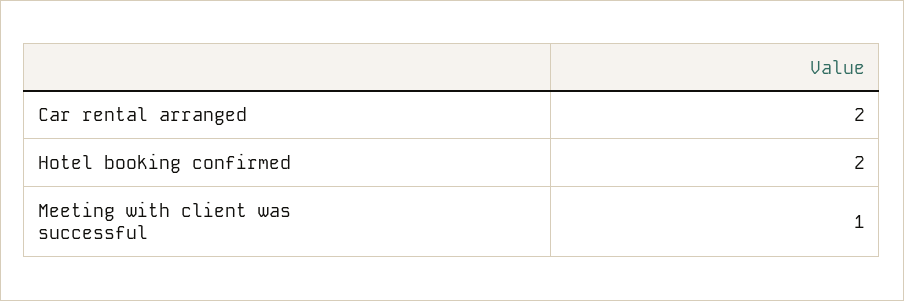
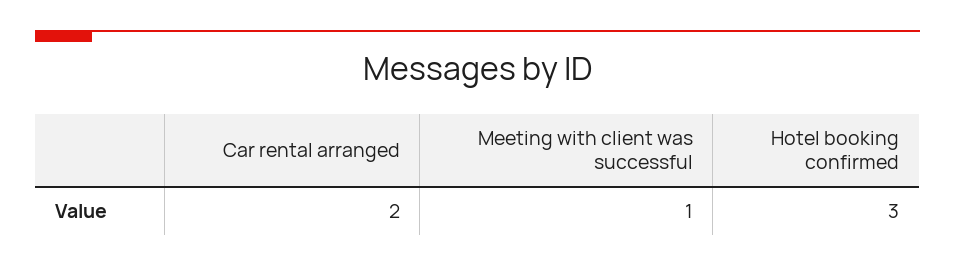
Hotel booking confirmed: 2 -> 3

